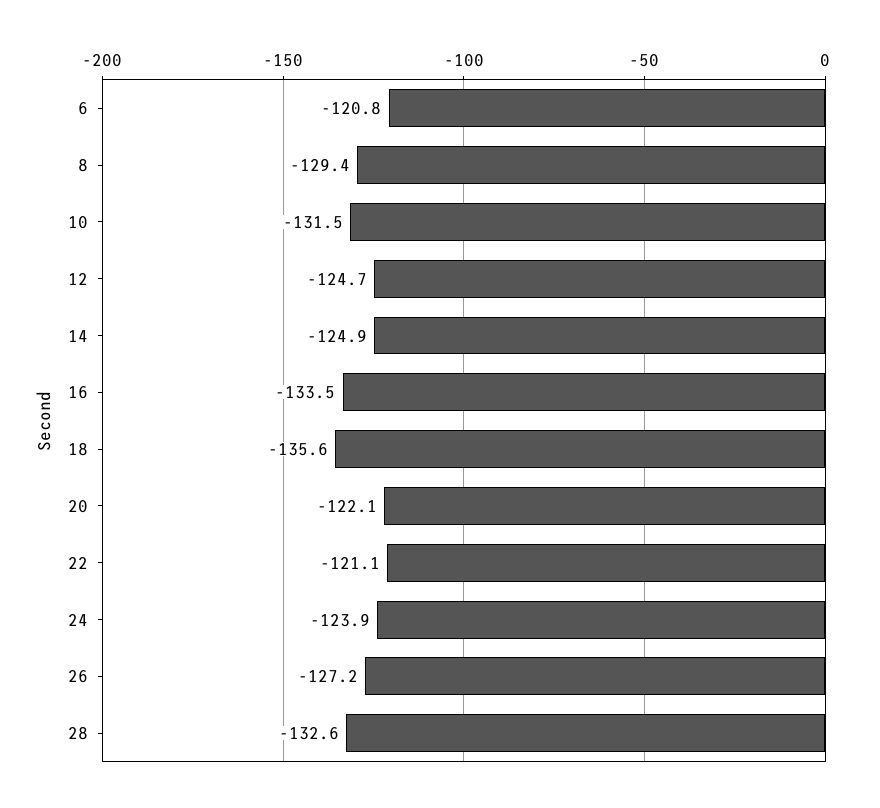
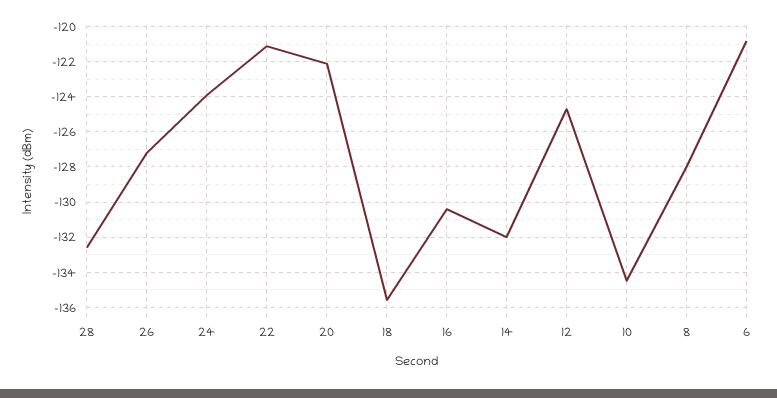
8: -129.4 -> -128
10: -131.5 -> -134.5
14: -124.9 -> -132
16: -133.5 -> -130.5

